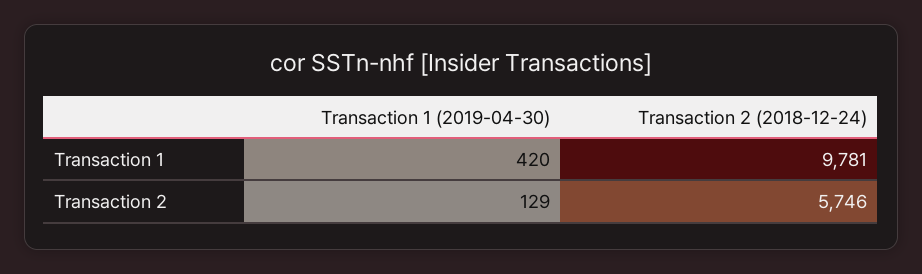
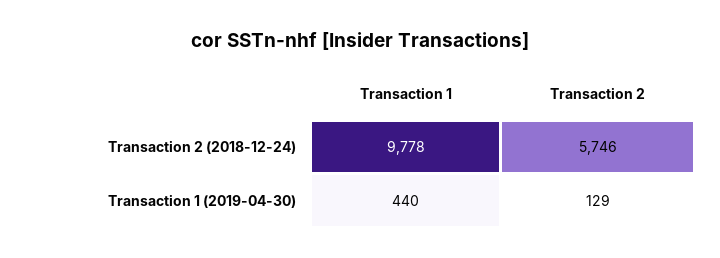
Transaction 1 (2019-04-30), Transaction 1: 420 -> 440
Transaction 2 (2018-12-24), Transaction 1: 9781 -> 9778

